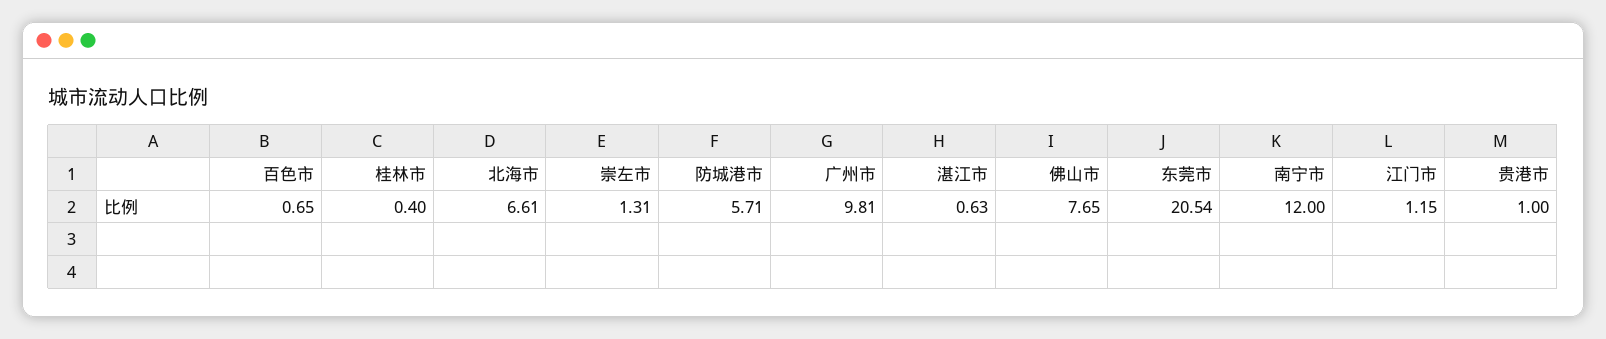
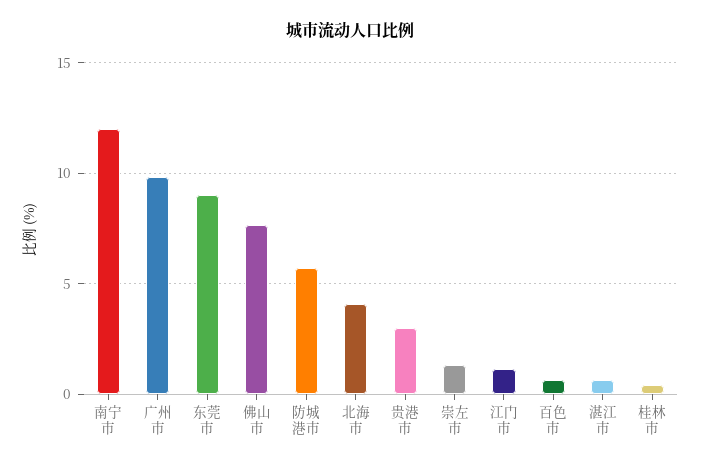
北海市: 6.61 -> 4
东莞市: 20.54 -> 9
贵港市: 1 -> 3

